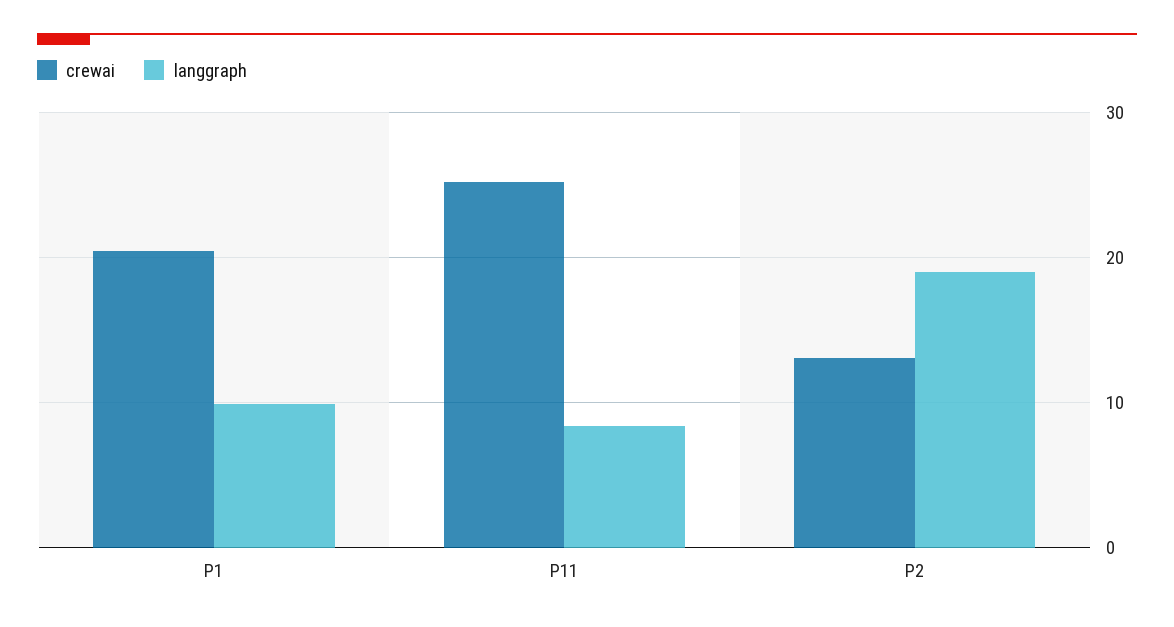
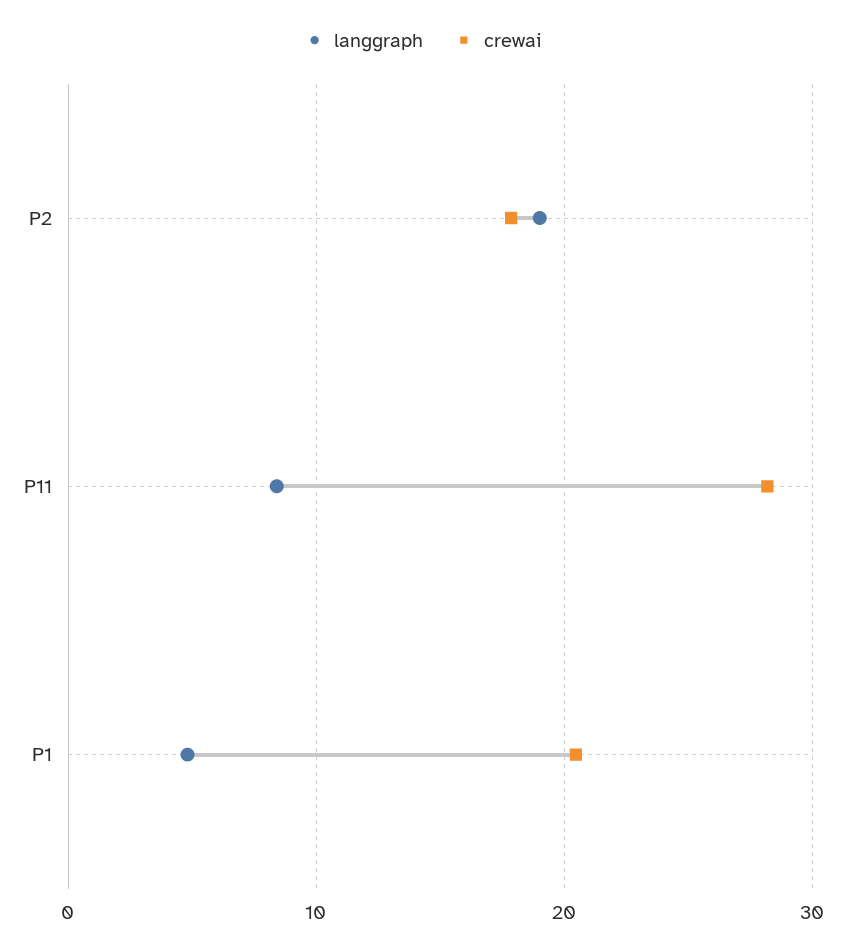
langgraph, P1: 10 -> 5
crewai, P11: 25 -> 28
crewai, P2: 13 -> 18

